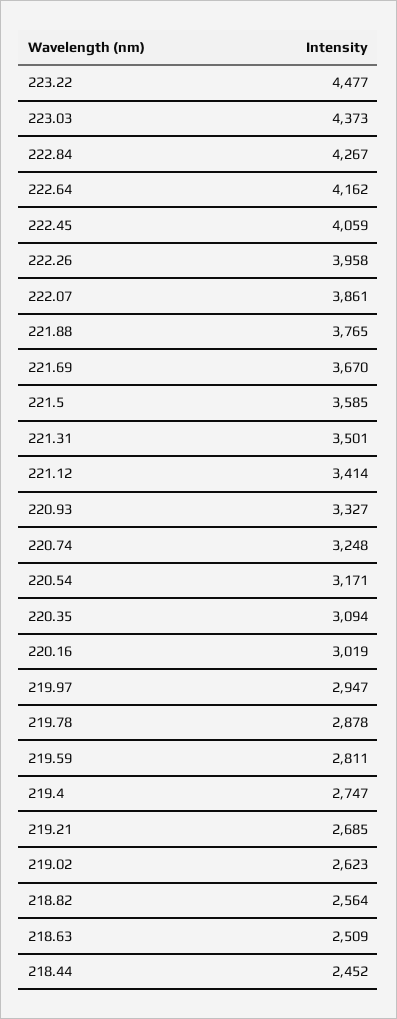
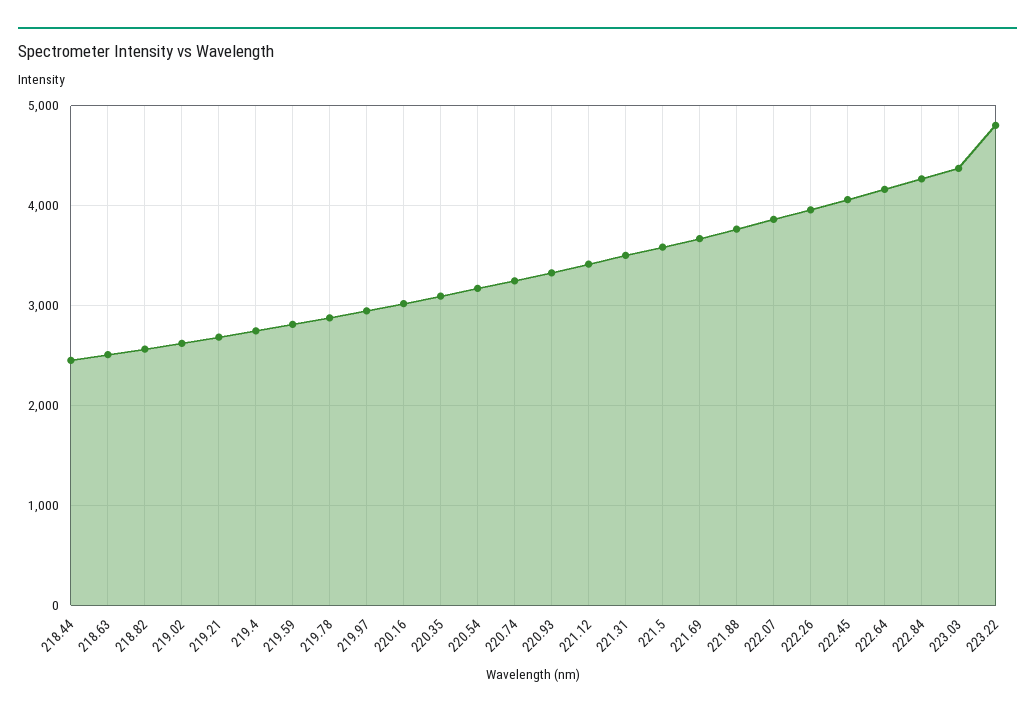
223.22: 4477 -> 4800

